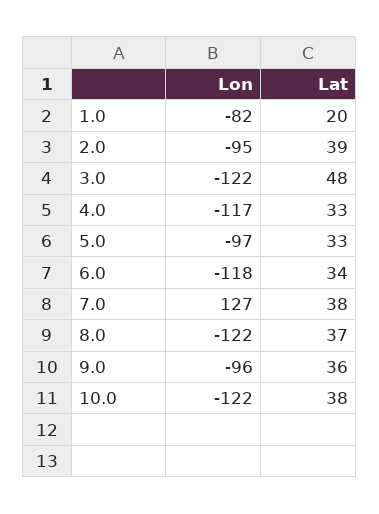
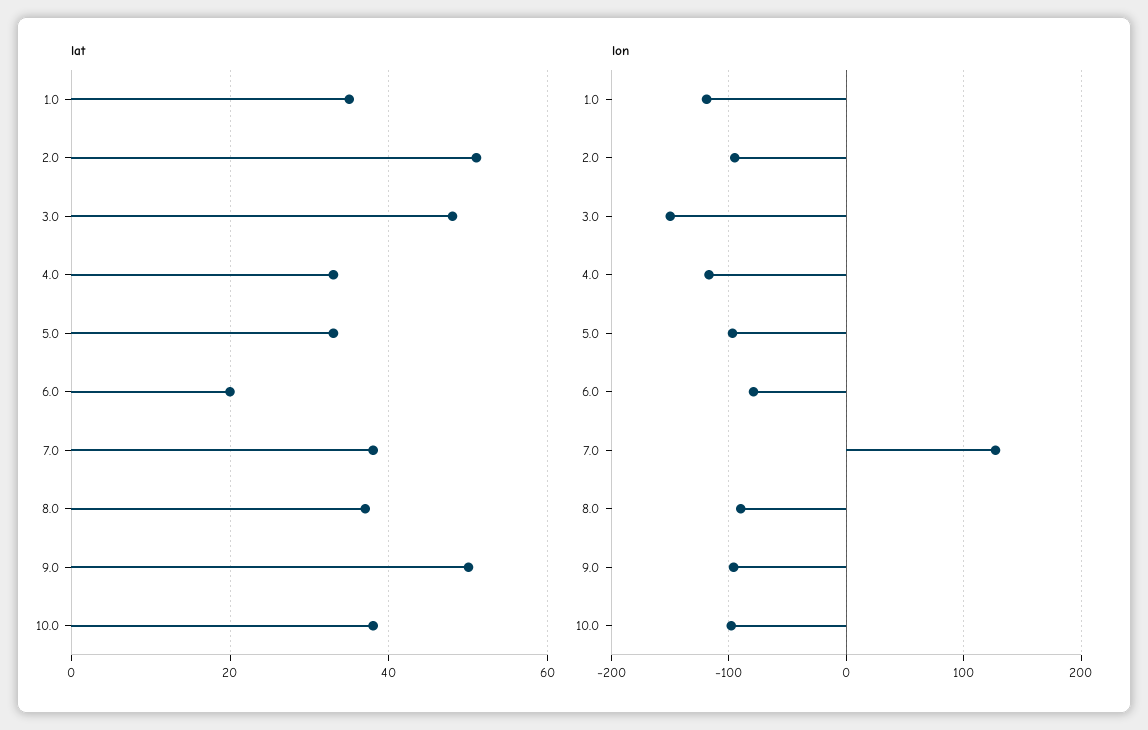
Lon, 1.0: -82 -> -120
Lat, 1.0: 20 -> 35
Lat, 2.0: 39 -> 50
Lon, 3.0: -122 -> -150
Lon, 6.0: -118 -> -80
Lat, 6.0: 34 -> 20
Lon, 8.0: -122 -> -90
Lat, 9.0: 36 -> 50
Lon, 10.0: -122 -> -100

